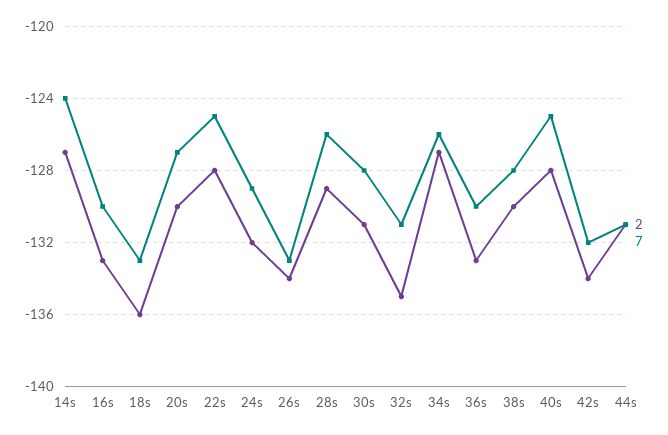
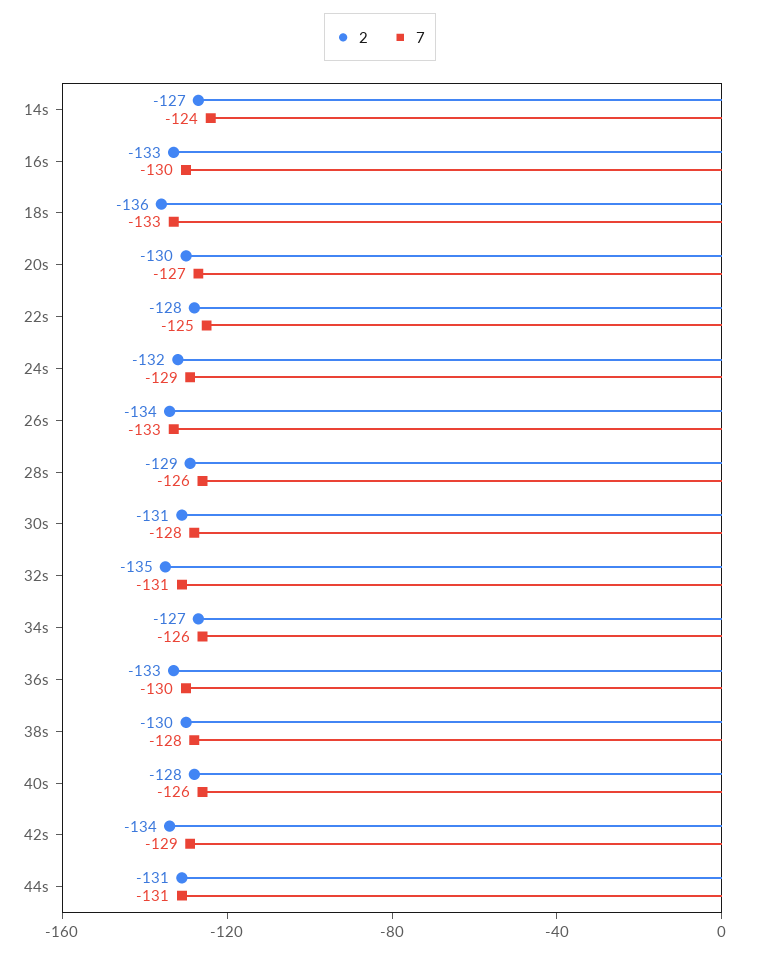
7, 40s: -125 -> -126
7, 42s: -132 -> -129

